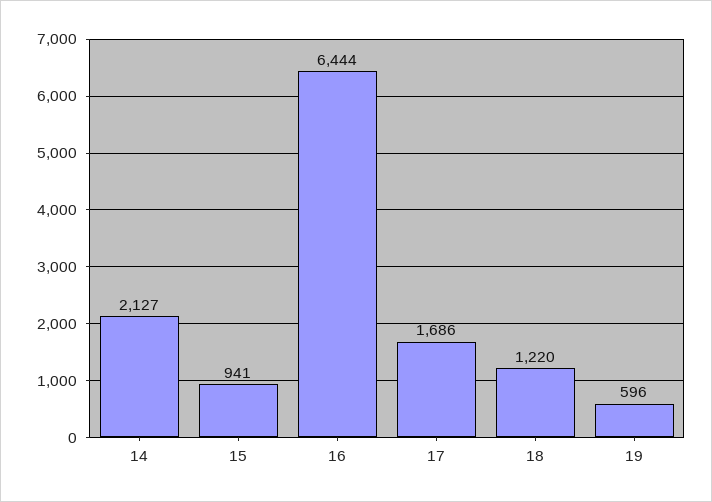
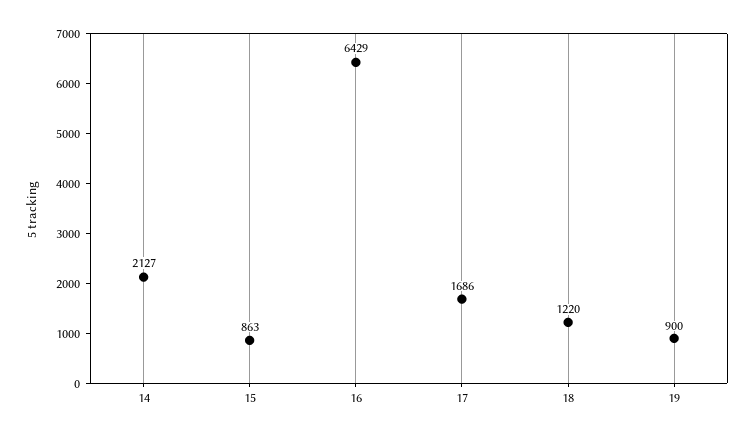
15: 941 -> 863
16: 6444 -> 6429
19: 596 -> 900

